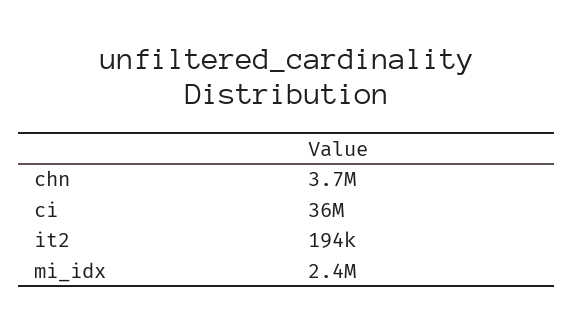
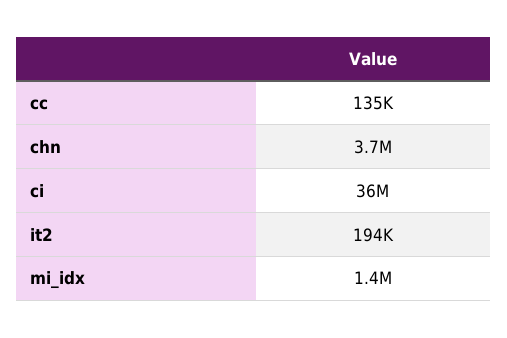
mi_idx: 2400000 -> 1400000
cc: none -> 135000

